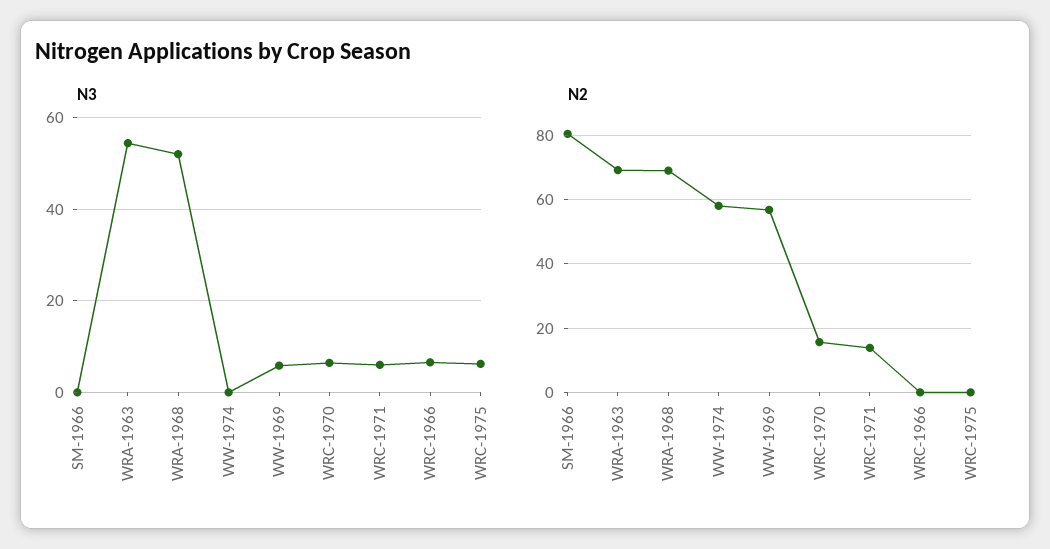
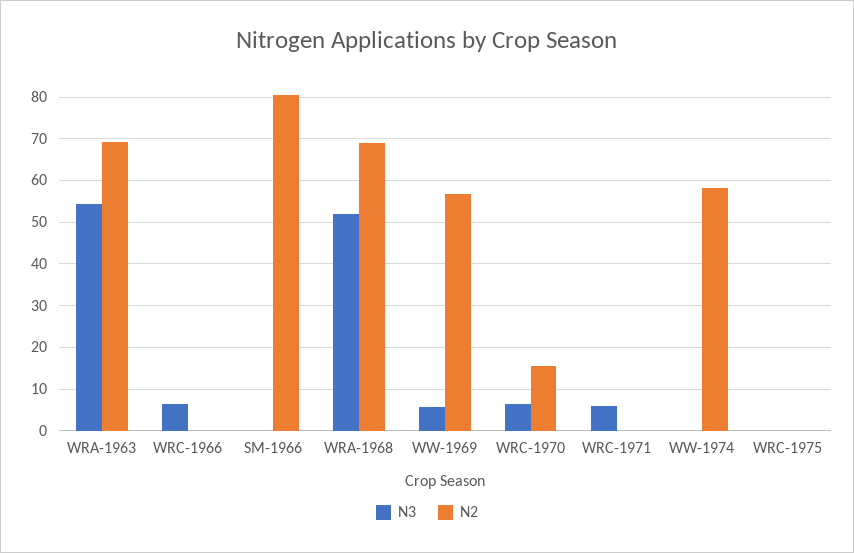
N3, WRC-1975: 6 -> 0
N2, WRC-1971: 14 -> 0

